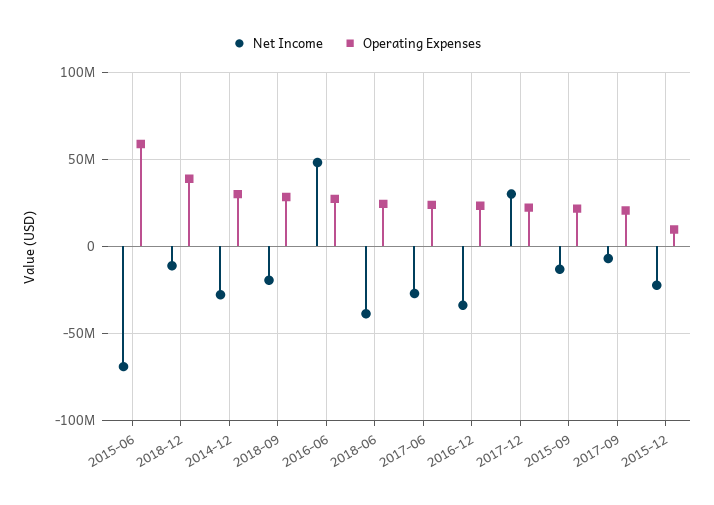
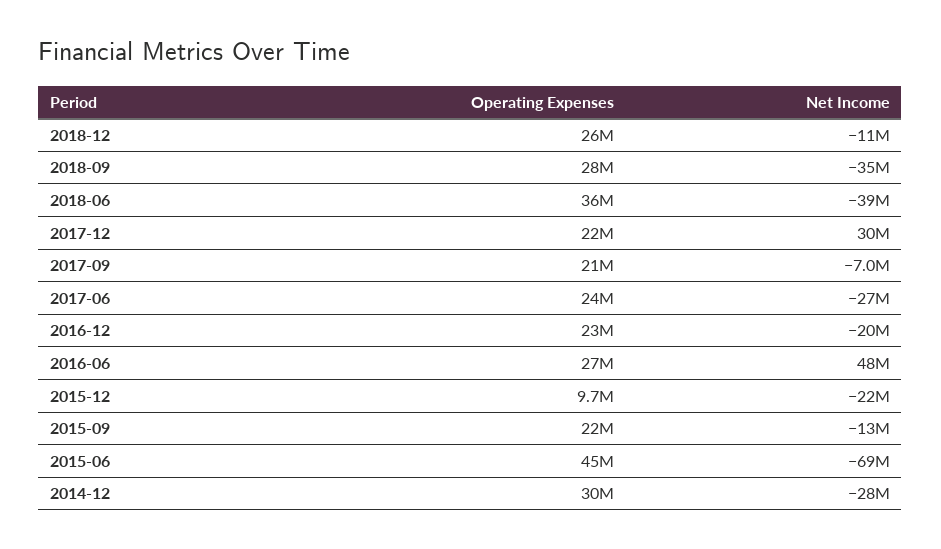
Operating Expenses, 2015-06: 60000000 -> 45000000
Operating Expenses, 2018-12: 40000000 -> 26000000
Net Income, 2018-09: -20000000 -> -35000000
Operating Expenses, 2018-06: 25000000 -> 36000000
Net Income, 2016-12: -35000000 -> -20000000

